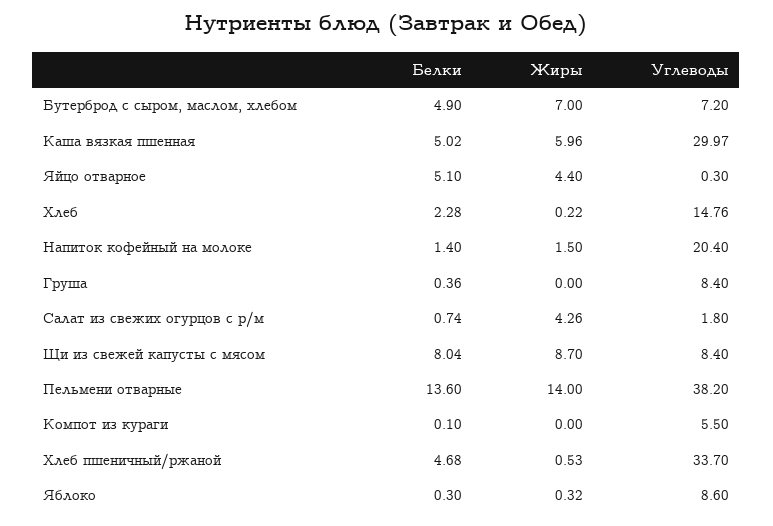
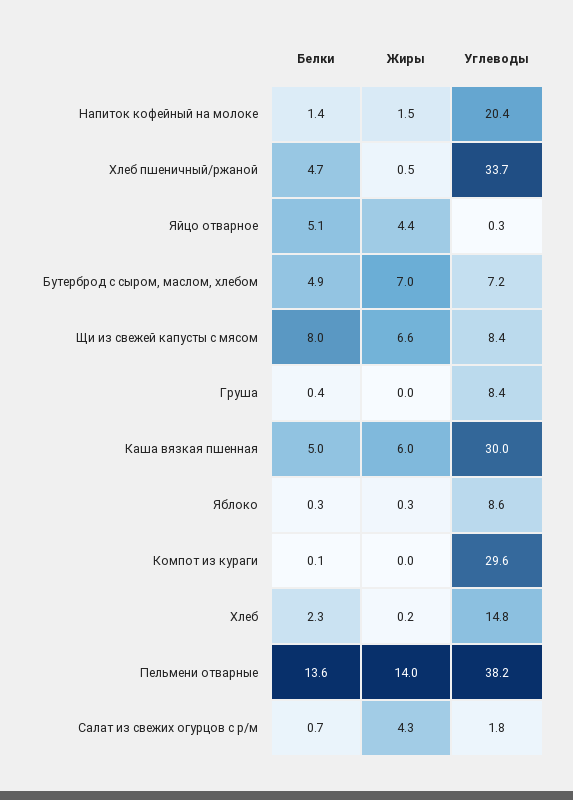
Жиры, Щи из свежей капусты с мясом: 8.7 -> 6.6
Углеводы, Компот из кураги: 5.5 -> 29.6

